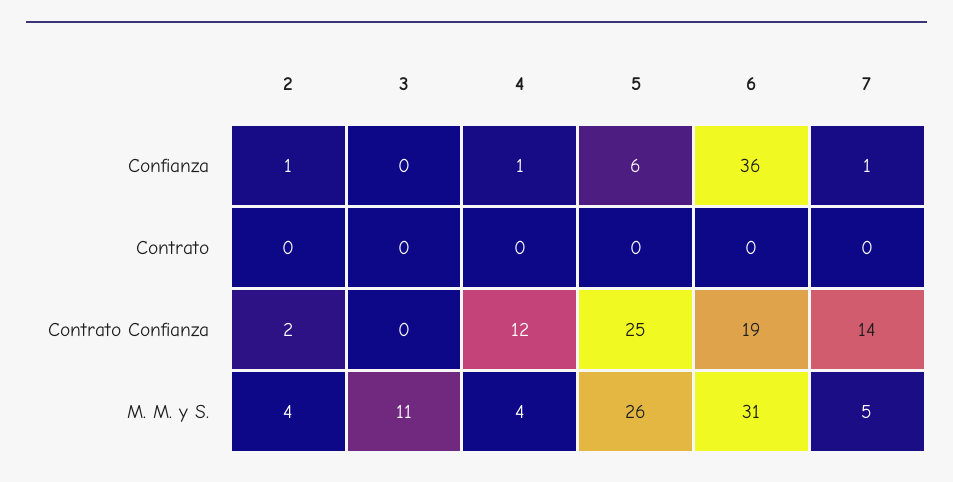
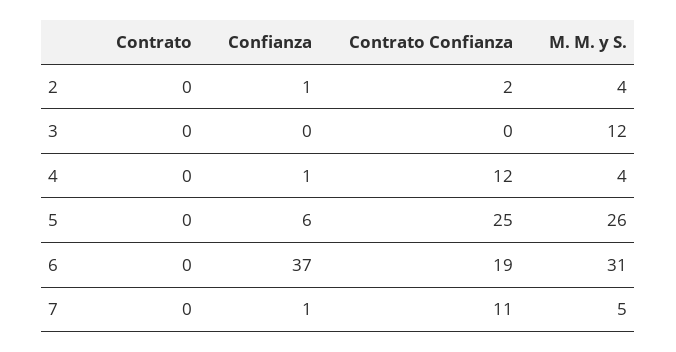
6, Confianza: 36 -> 37
7, Contrato Confianza: 14 -> 11
3, M. M. y S.: 11 -> 12

